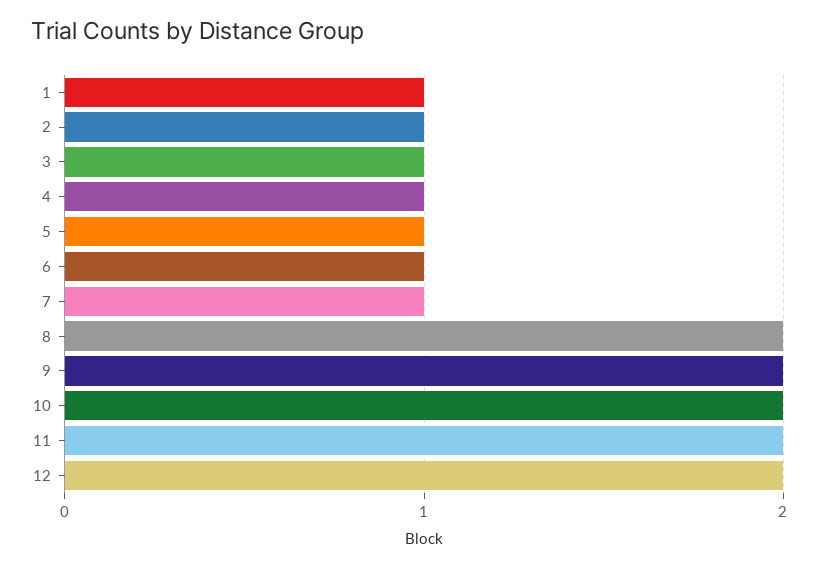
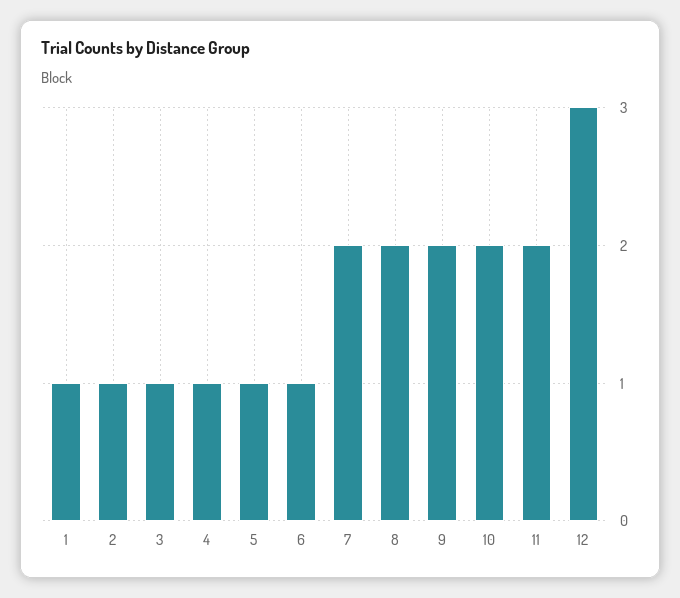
7: 1 -> 2
12: 2 -> 3

